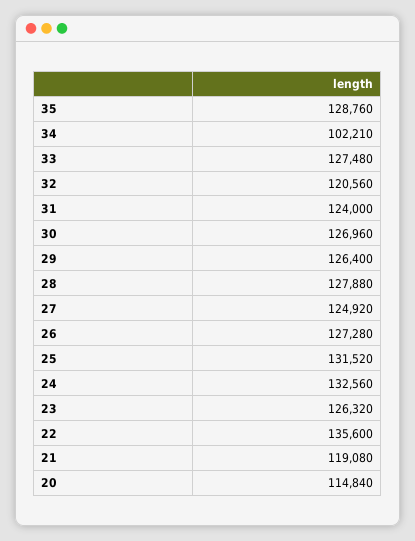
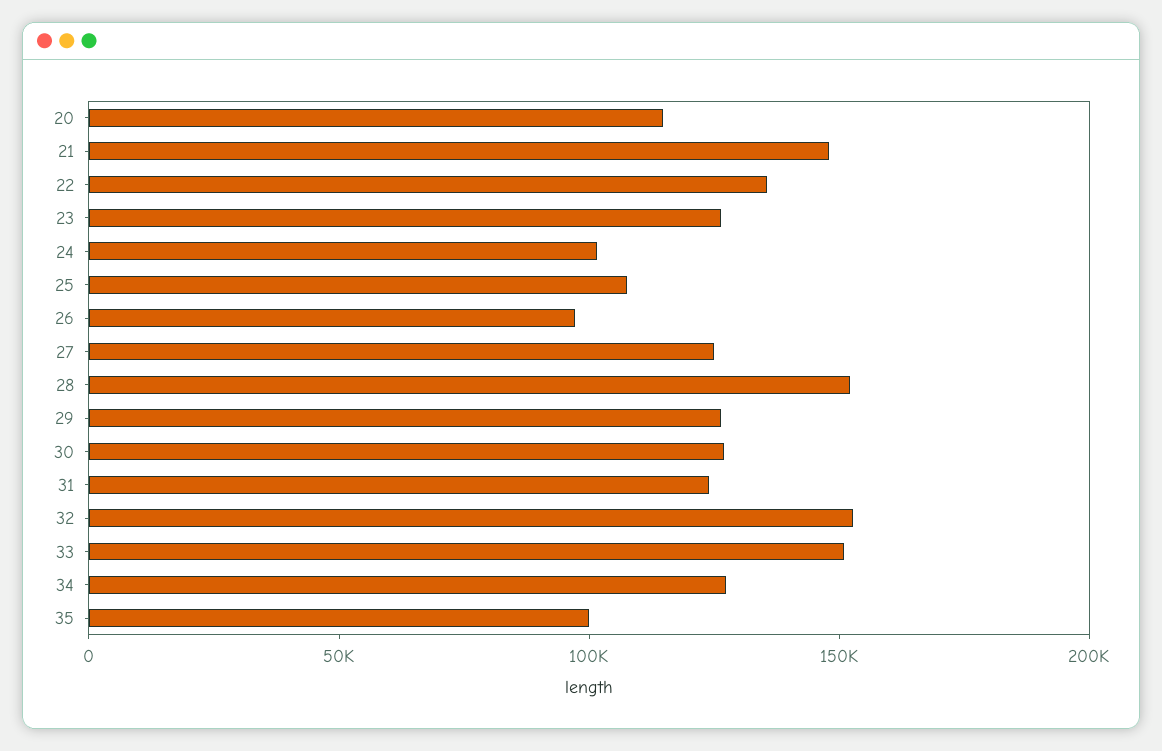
35: 128760 -> 100000
34: 102210 -> 130000
33: 127480 -> 150000
32: 120560 -> 150000
28: 127880 -> 150000
26: 127280 -> 100000
25: 131520 -> 110000
24: 132560 -> 100000
21: 119080 -> 150000

